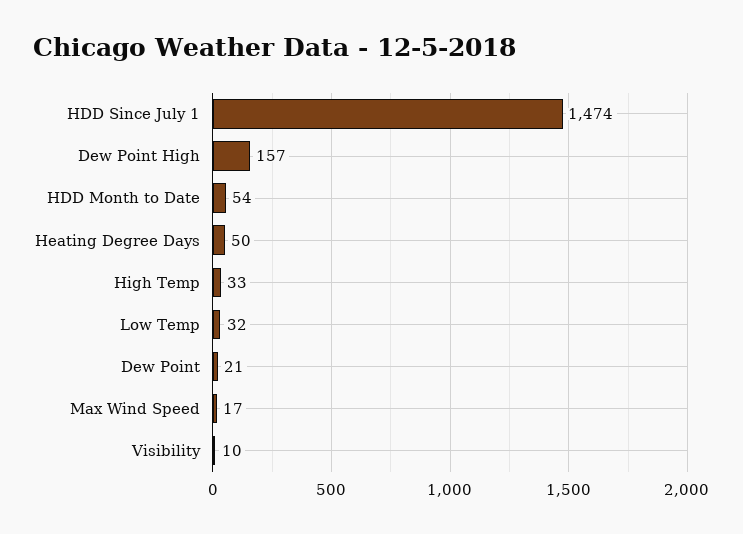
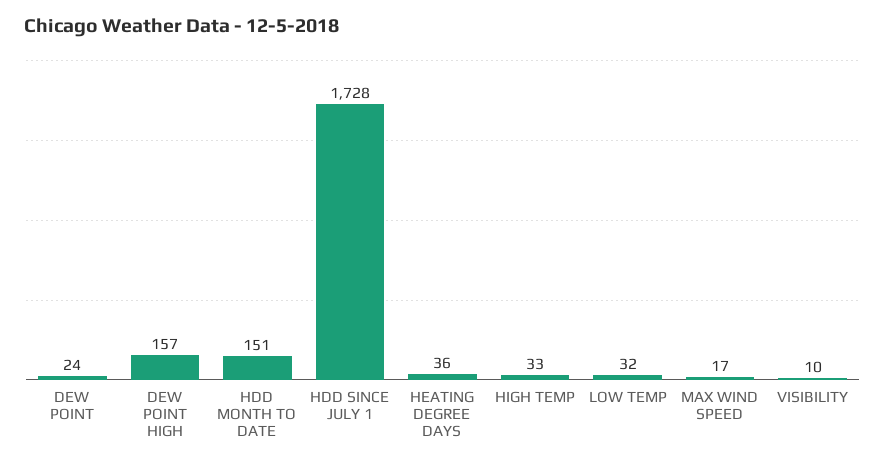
HDD Since July 1: 1474 -> 1728
HDD Month to Date: 54 -> 151
Heating Degree Days: 50 -> 36
Dew Point: 21 -> 24

